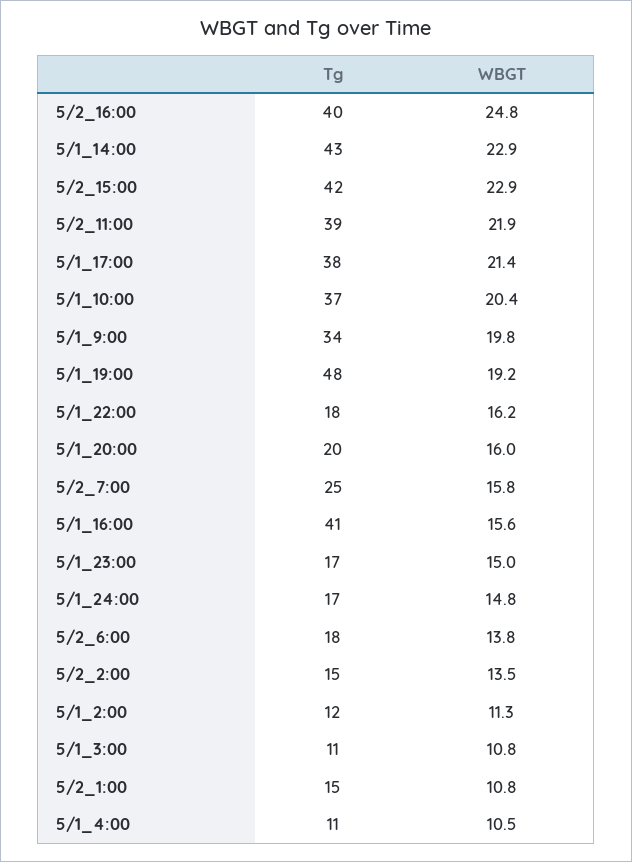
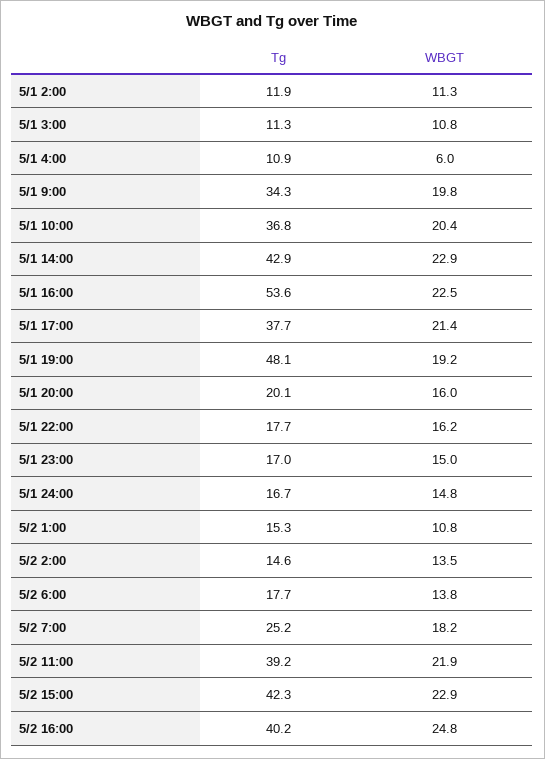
WBGT, 5/2_7:00: 15.8 -> 18.2
Tg, 5/1_16:00: 41 -> 53.6
WBGT, 5/1_16:00: 15.6 -> 22.5
WBGT, 5/1_4:00: 10.5 -> 6

